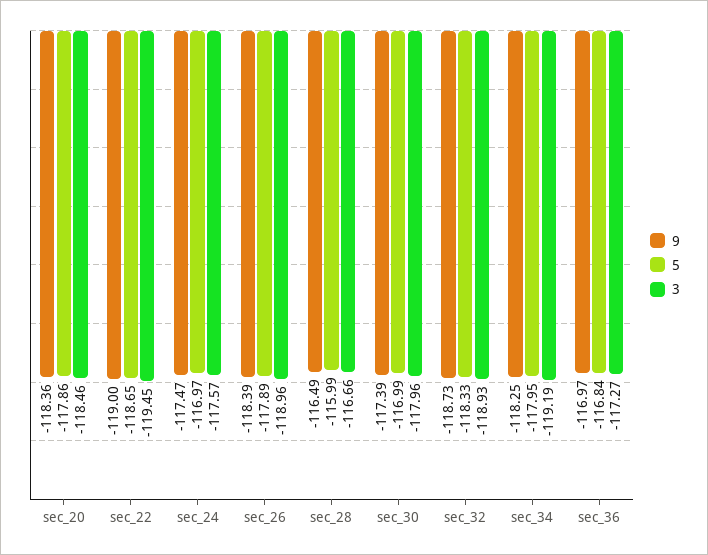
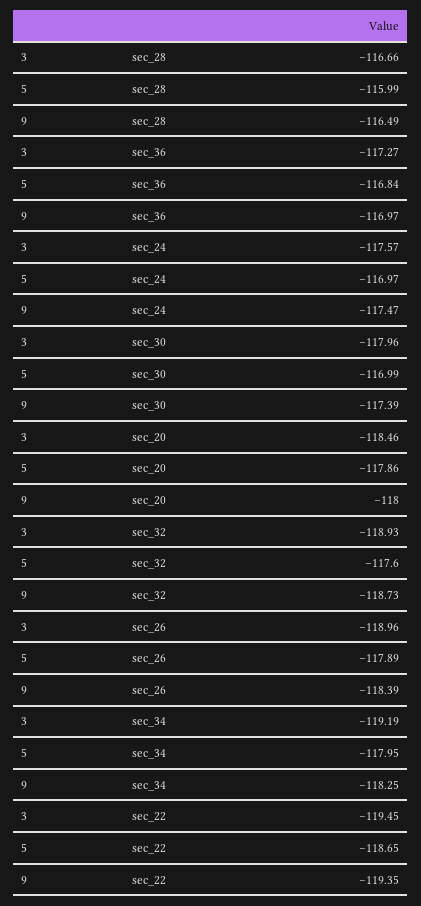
9, sec_20: -118.36 -> -118
9, sec_22: -119 -> -119.35
5, sec_32: -118.33 -> -117.6

